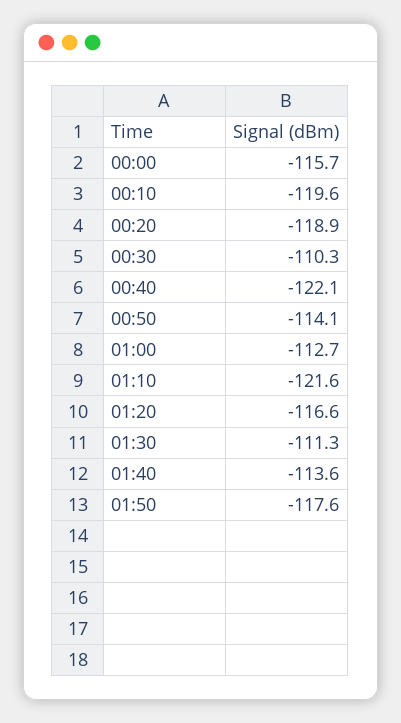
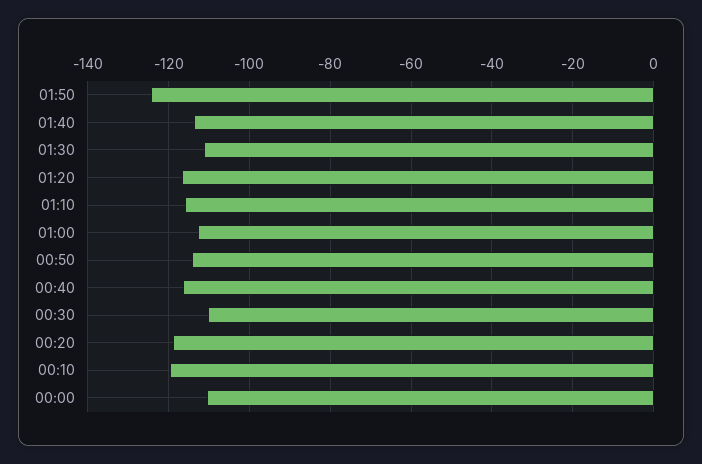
00:00: -115.7 -> -110
00:40: -122.1 -> -116
01:10: -121.6 -> -116
01:50: -117.6 -> -124

